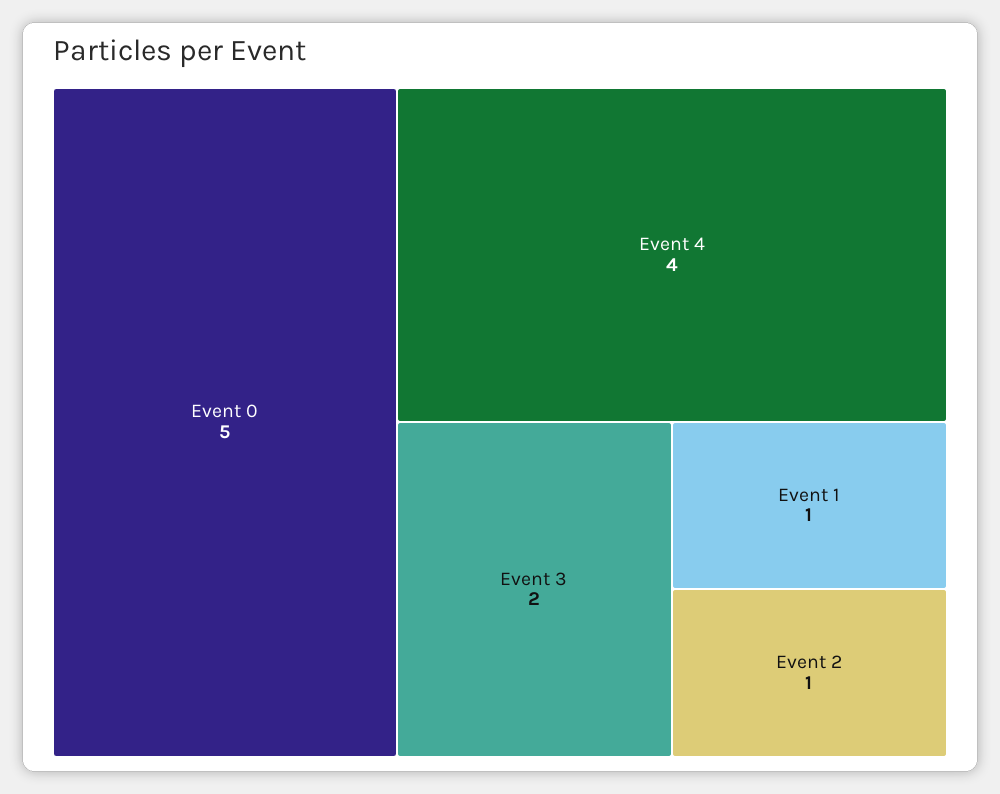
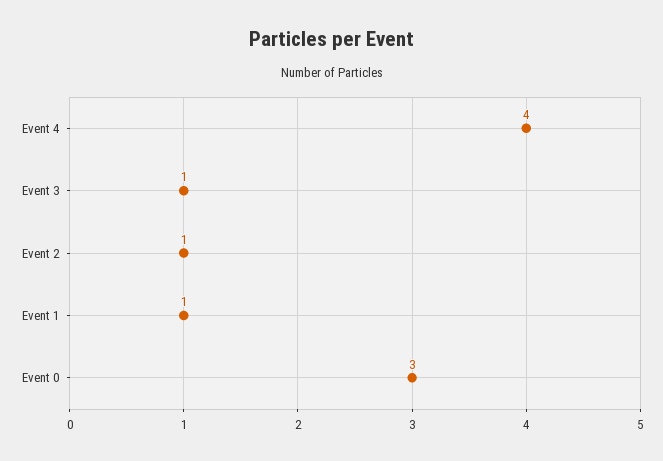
Event 0: 5 -> 3
Event 3: 2 -> 1

